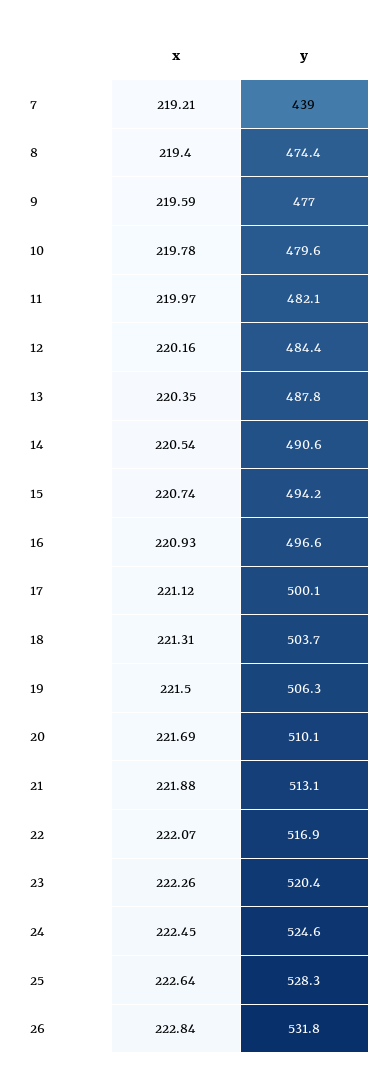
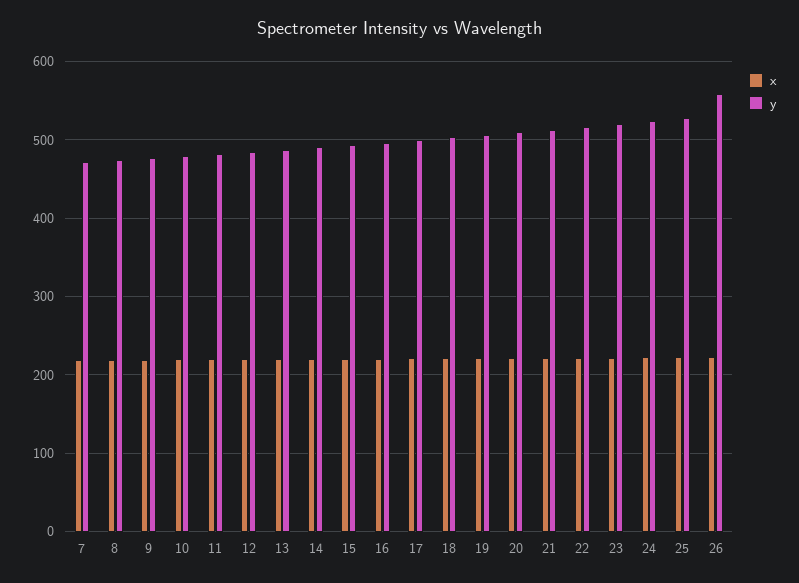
y, 7: 439 -> 470
y, 26: 531.8 -> 560

